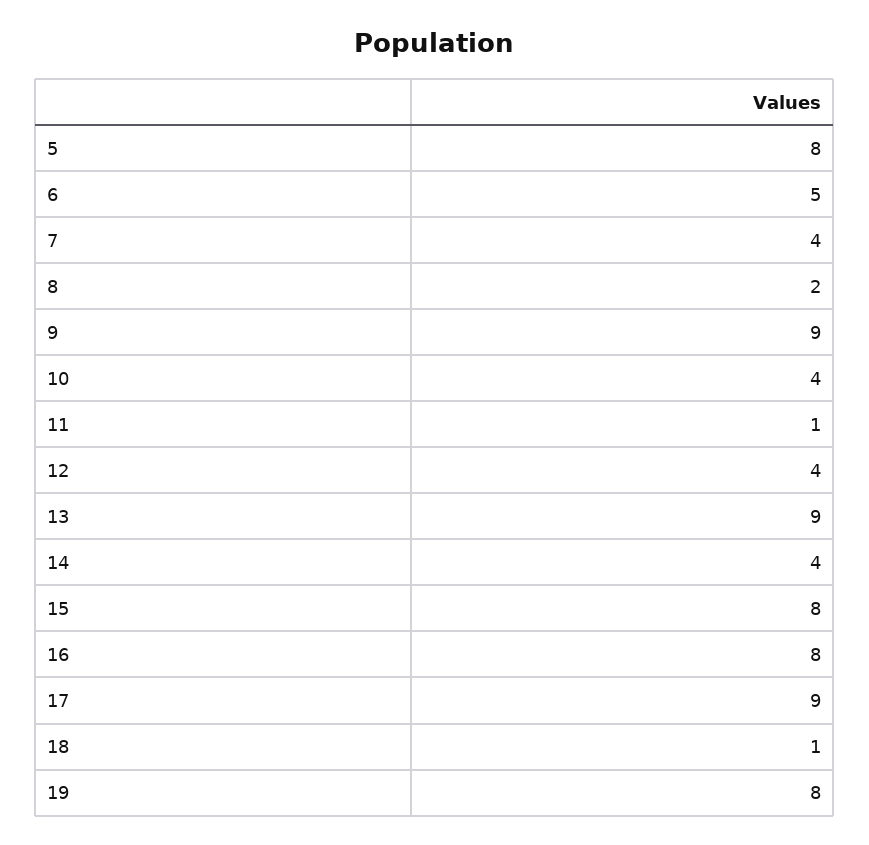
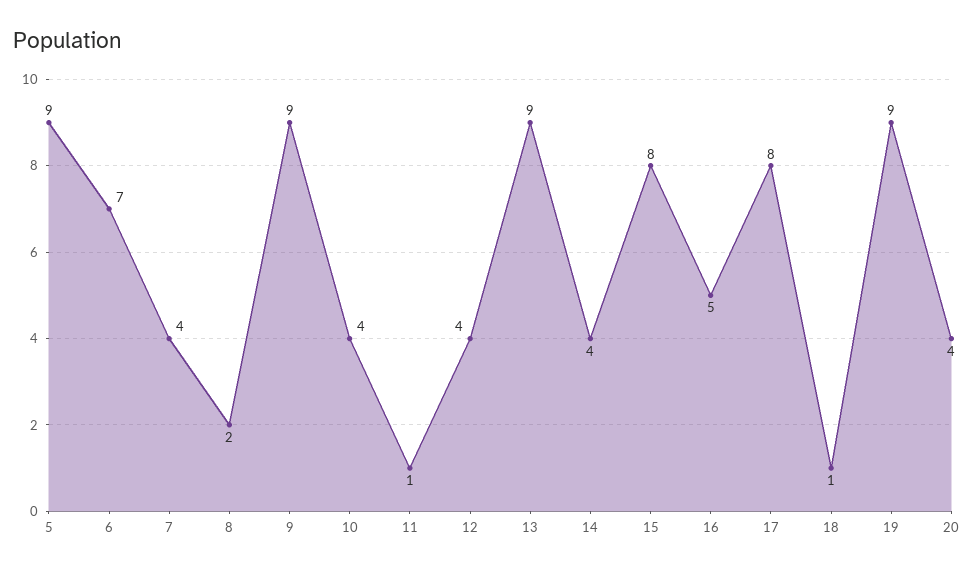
5: 8 -> 9
6: 5 -> 7
16: 8 -> 5
17: 9 -> 8
19: 8 -> 9
20: none -> 4

